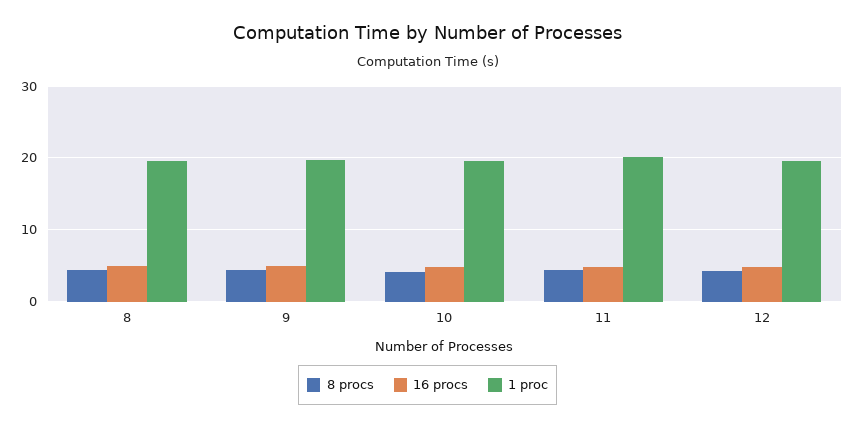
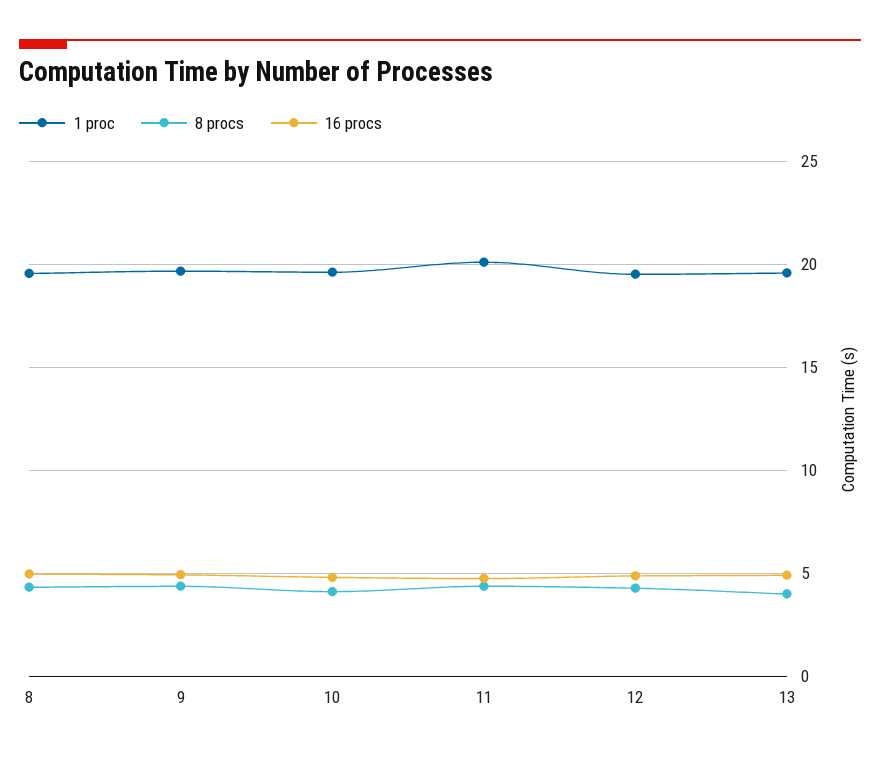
1 proc, 13: none -> 19.5
8 procs, 13: none -> 4
16 procs, 13: none -> 5

